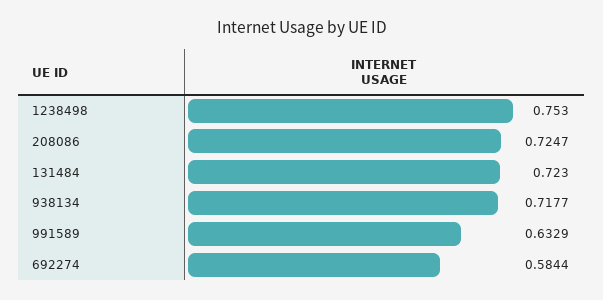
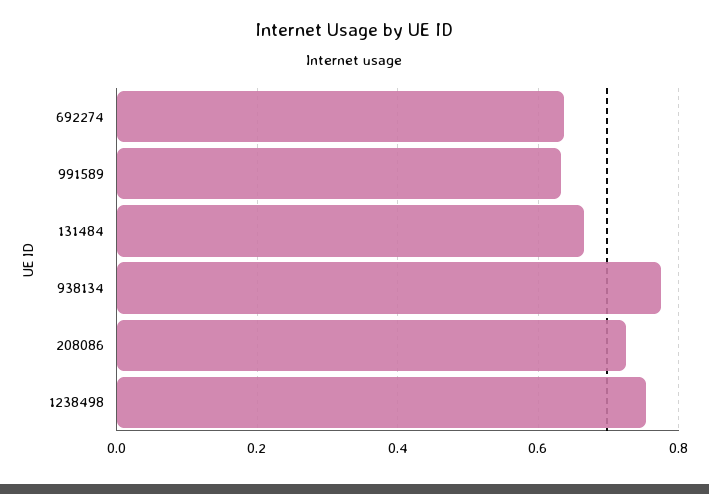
131484: 0.723 -> 0.66
938134: 0.7177 -> 0.78
692274: 0.5844 -> 0.64

